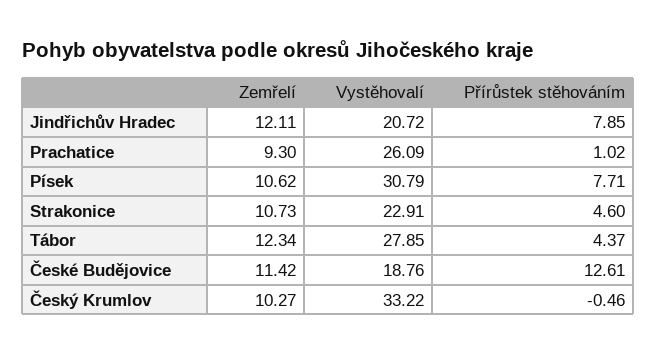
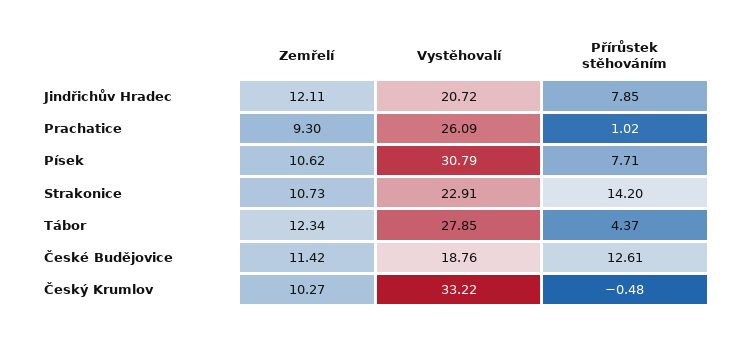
Přírůstek stěhováním, Strakonice: 4.6 -> 14.2
Přírůstek stěhováním, Český Krumlov: -0.46 -> -0.48

